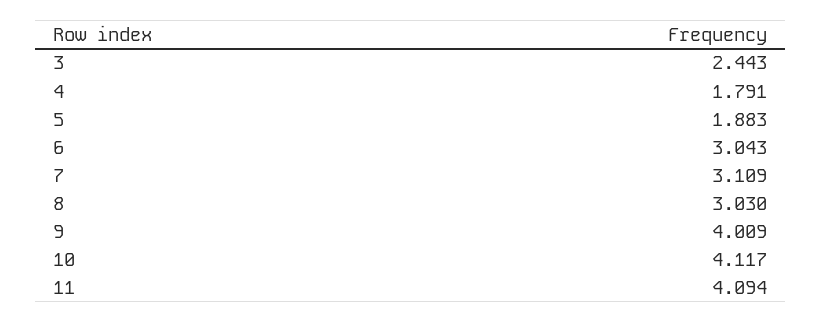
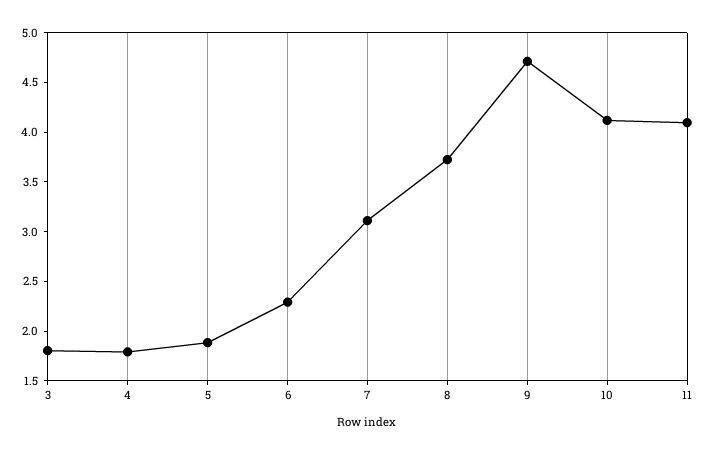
3: 2.443 -> 1.8
6: 3.043 -> 2.3
8: 3.03 -> 3.7
9: 4.009 -> 4.7

